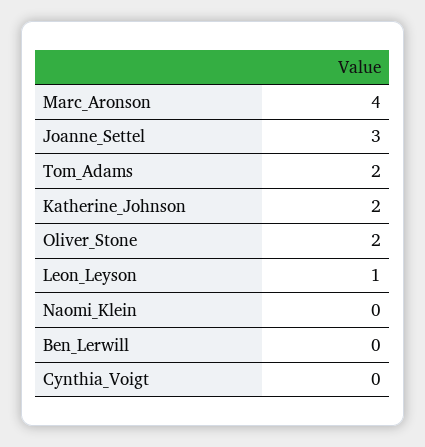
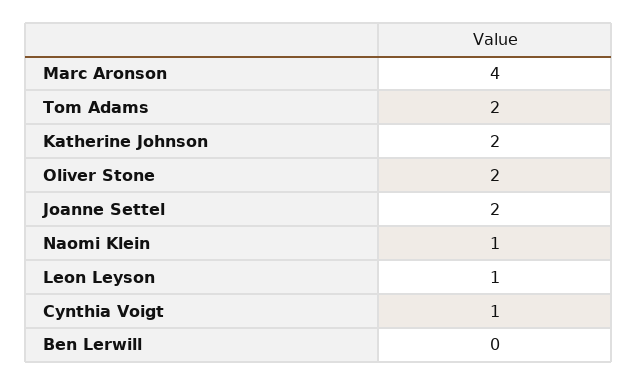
Joanne_Settel: 3 -> 2
Naomi_Klein: 0 -> 1
Cynthia_Voigt: 0 -> 1

